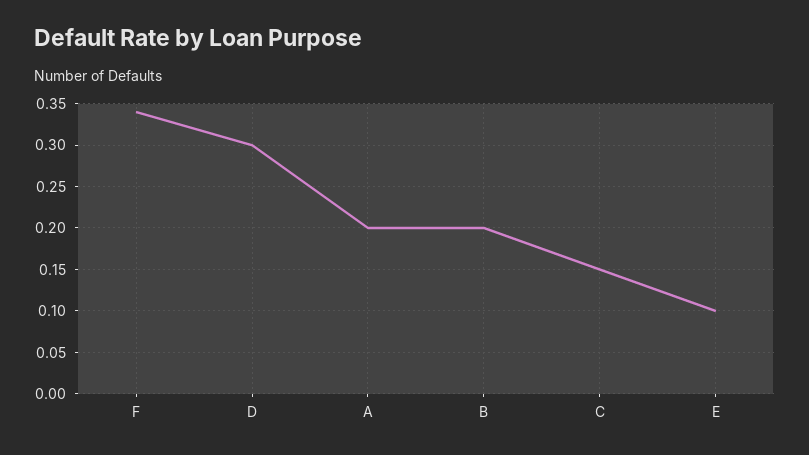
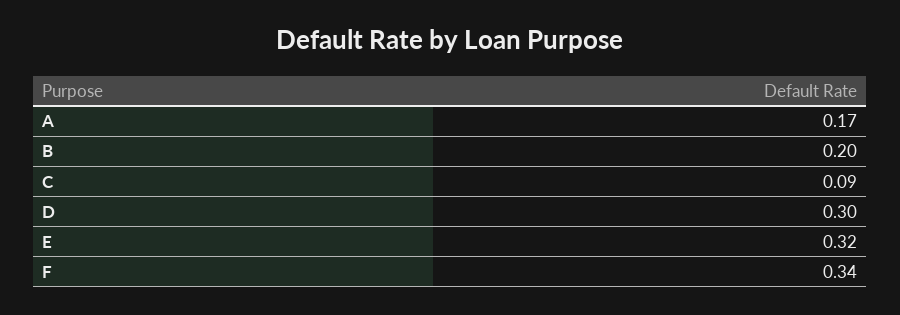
A: 0.2 -> 0.17
C: 0.15 -> 0.09
E: 0.1 -> 0.32

